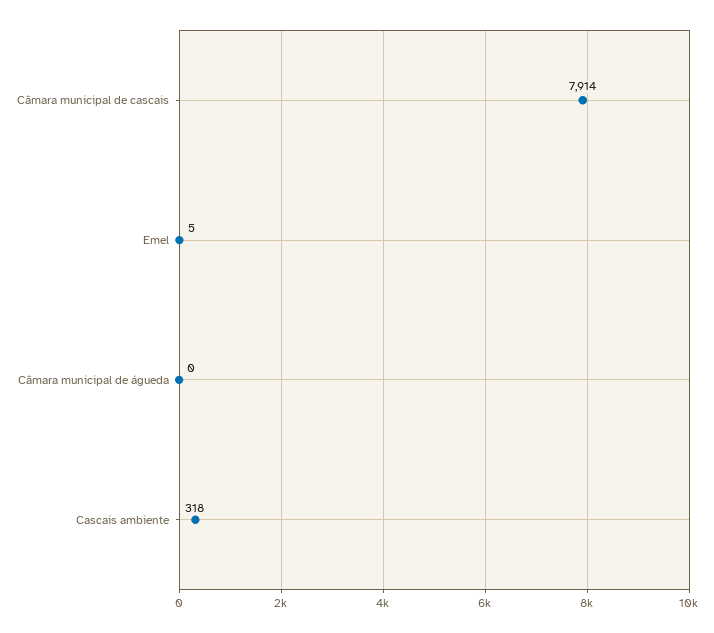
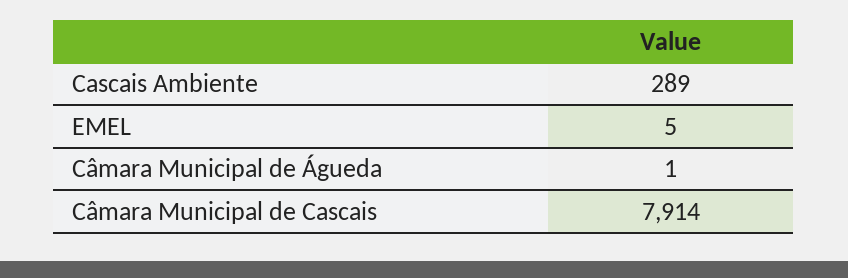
Câmara municipal de águeda: 0 -> 1
Cascais ambiente: 318 -> 289

